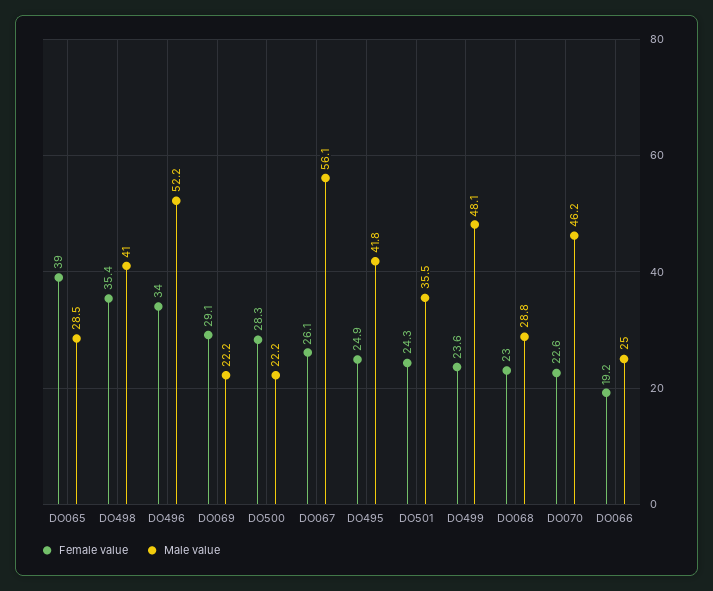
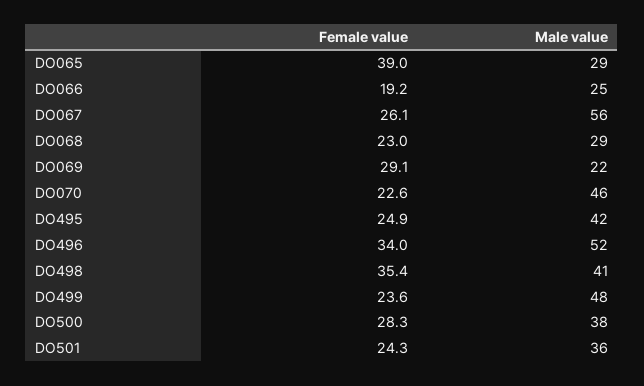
Male value, DO500: 22.2 -> 38

